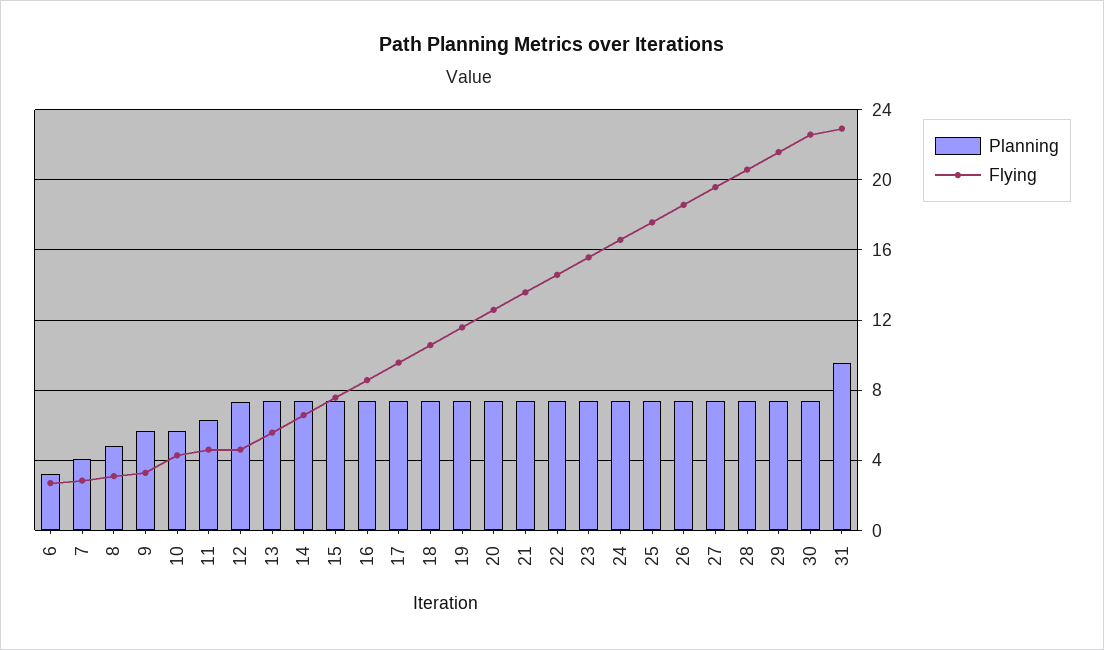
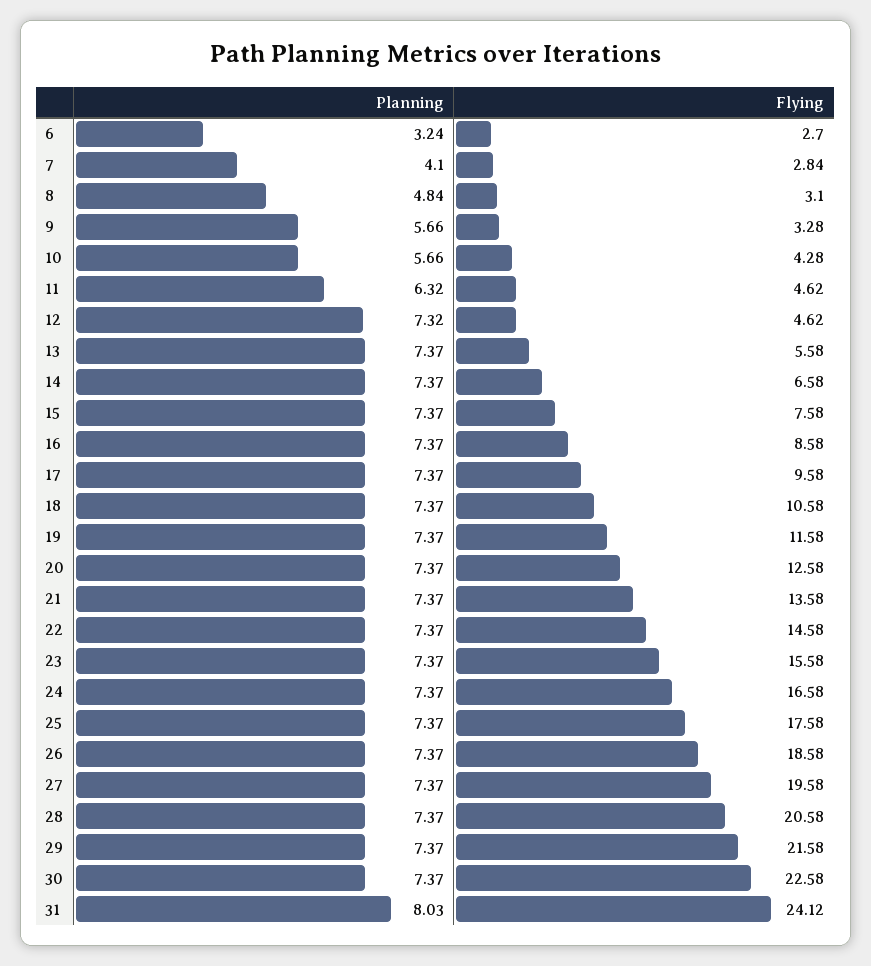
Planning, 31: 9.5 -> 8.03
Flying, 31: 23 -> 24.12

